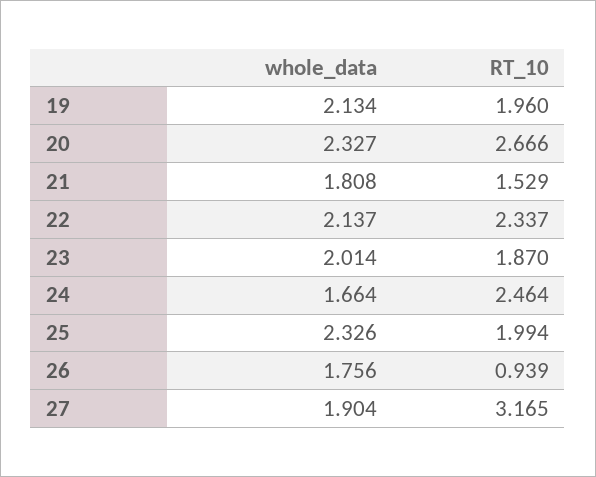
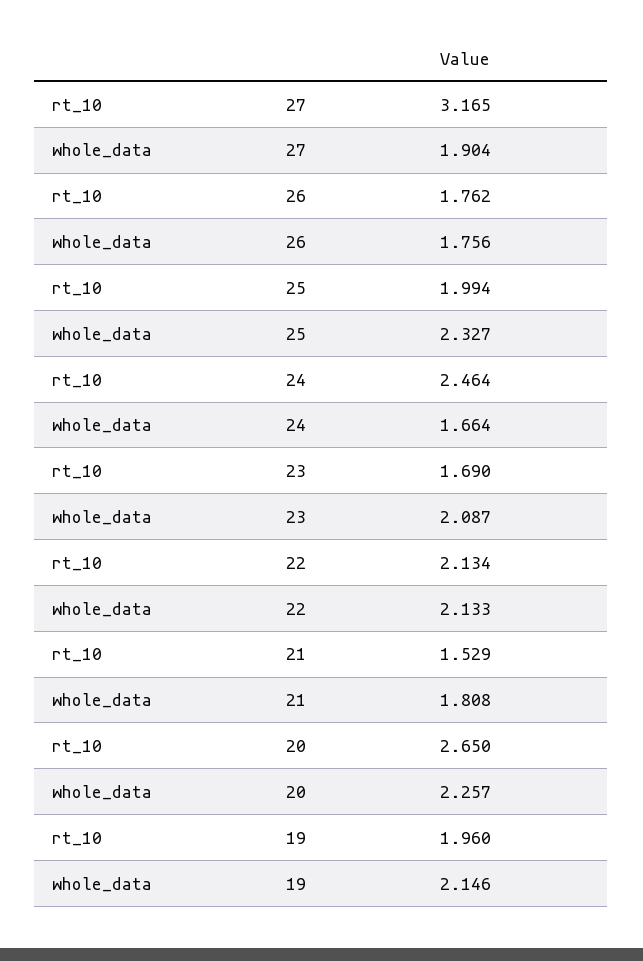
whole_data, 19: 2.134 -> 2.146
whole_data, 20: 2.327 -> 2.257
RT_10, 20: 2.666 -> 2.65
whole_data, 22: 2.137 -> 2.133
RT_10, 22: 2.337 -> 2.134
whole_data, 23: 2.014 -> 2.087
RT_10, 23: 1.87 -> 1.69
whole_data, 25: 2.326 -> 2.327
RT_10, 26: 0.939 -> 1.762

